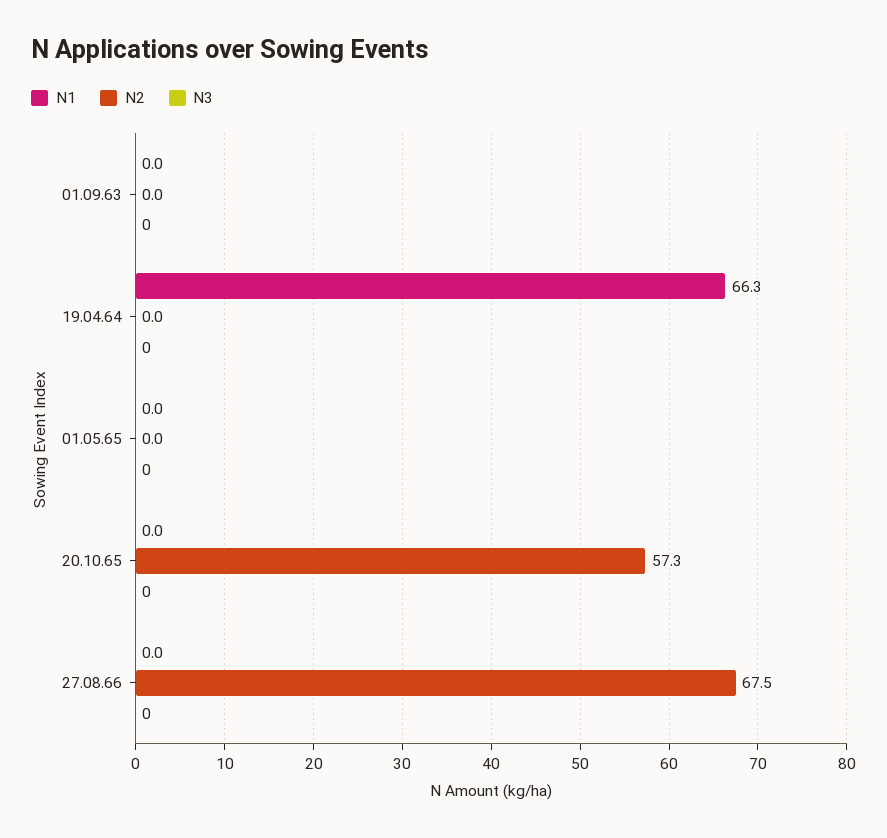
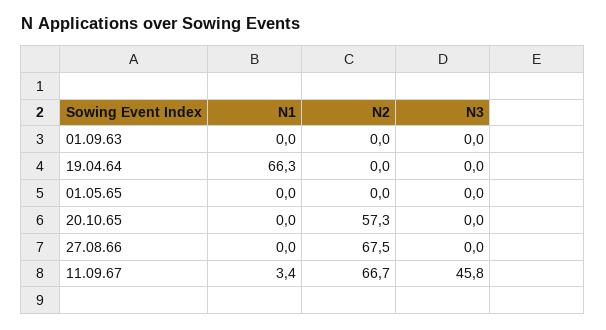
N1, 11.09.67: none -> 3.4
N2, 11.09.67: none -> 66.7
N3, 11.09.67: none -> 45.8

